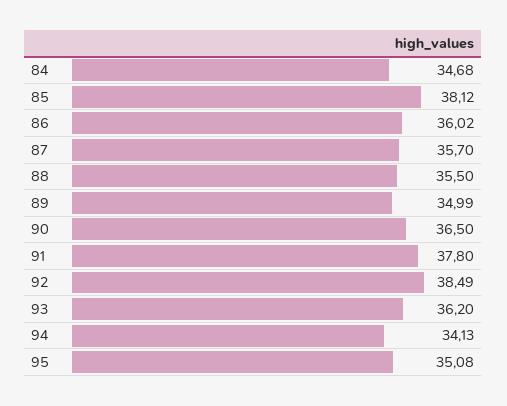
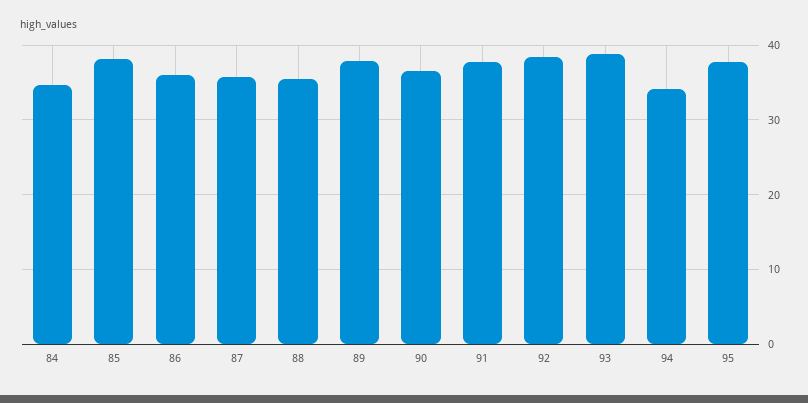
89: 34.99 -> 38
93: 36.2 -> 39
95: 35.08 -> 38

